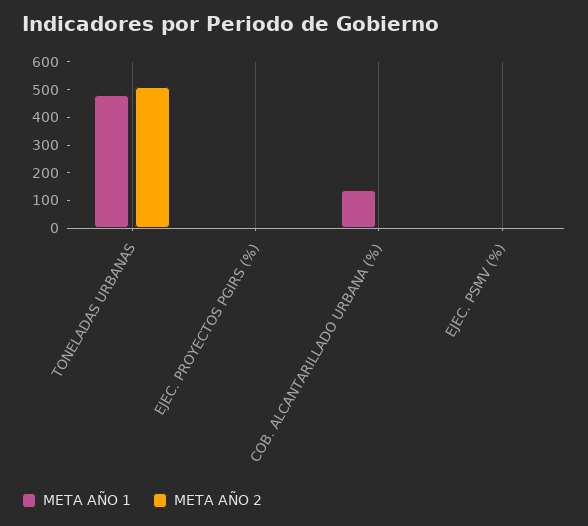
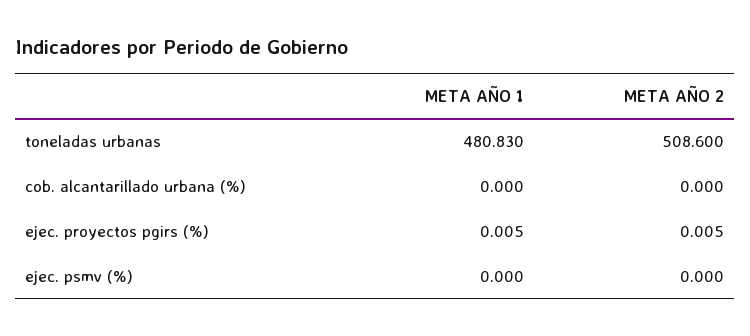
META AÑO 1, COB. ALCANTARILLADO URBANA (%): 150 -> 0

